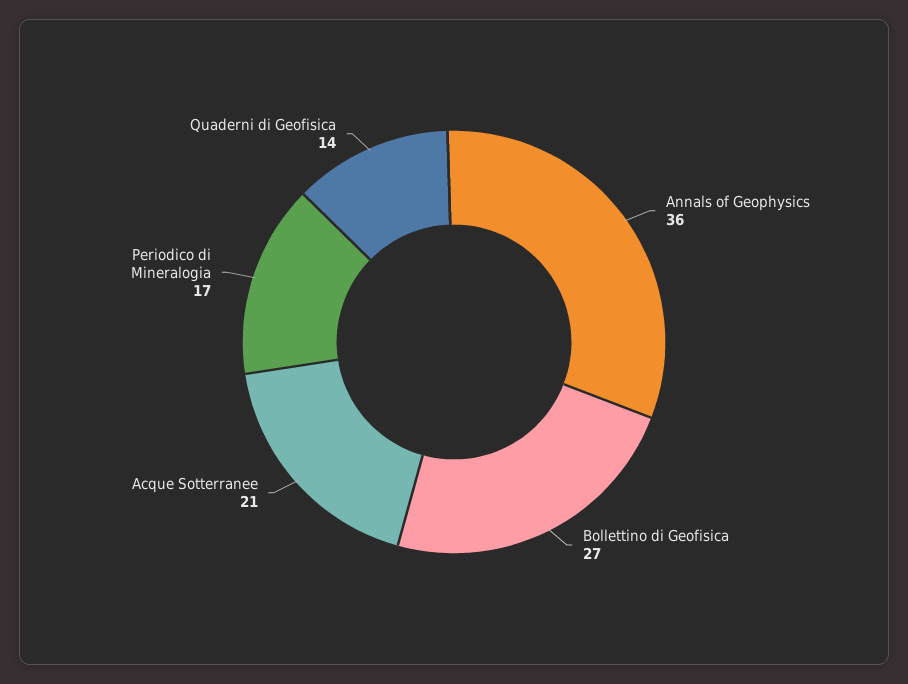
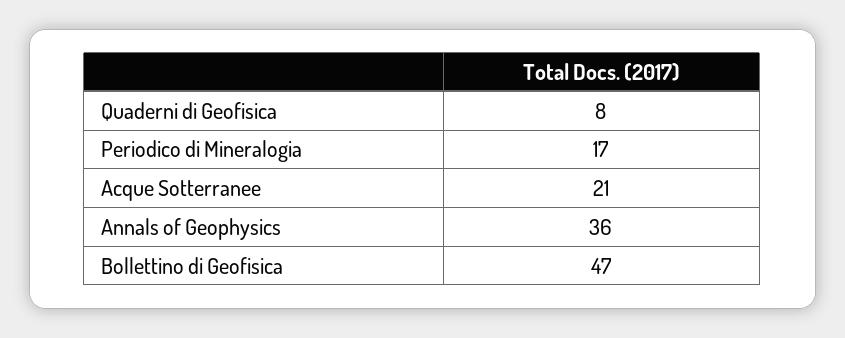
Bollettino di Geofisica: 27 -> 47
Quaderni di Geofisica: 14 -> 8

